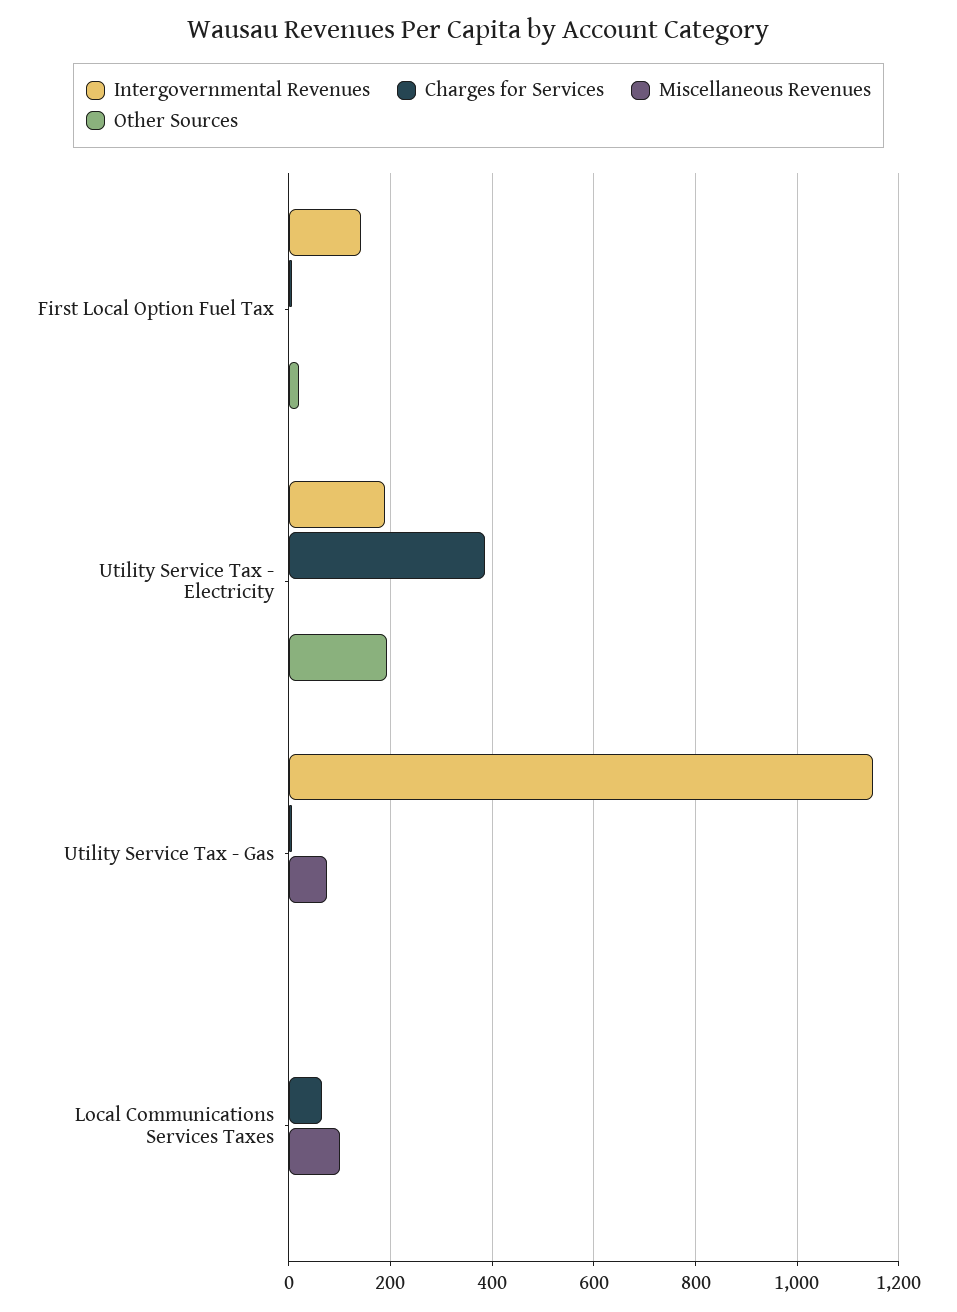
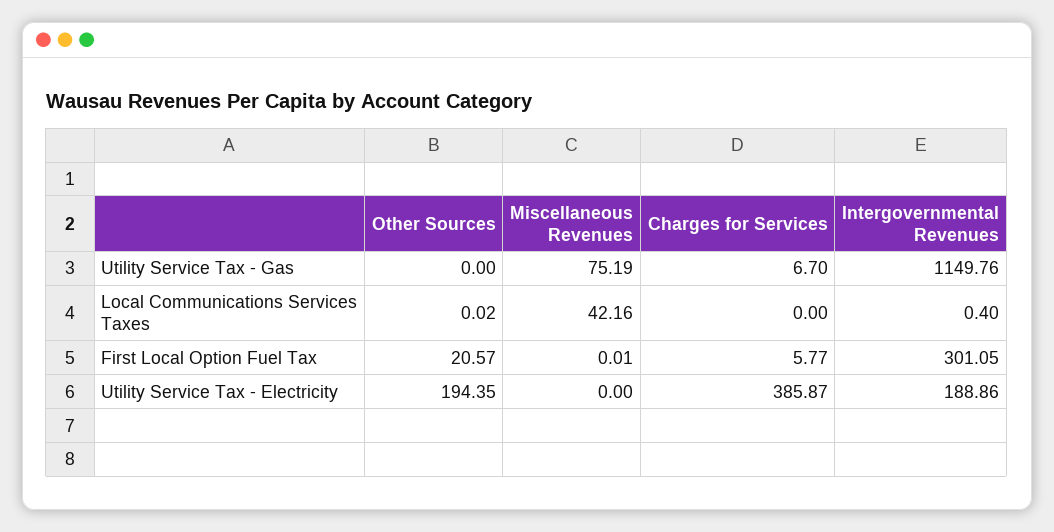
Intergovernmental Revenues, First Local Option Fuel Tax: 140 -> 301.05
Charges for Services, Local Communications Services Taxes: 60 -> 0
Miscellaneous Revenues, Local Communications Services Taxes: 100 -> 42.16

